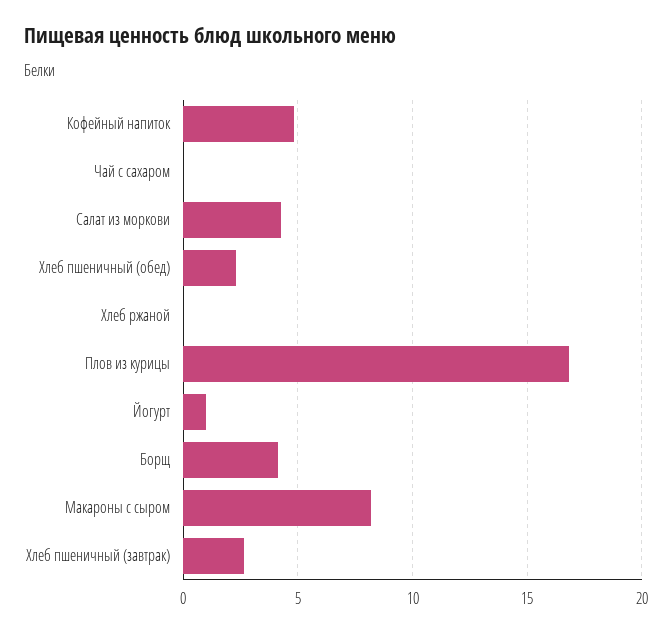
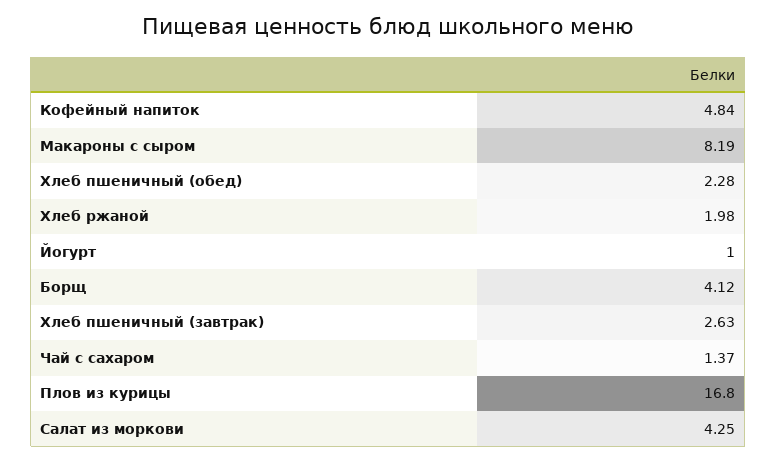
Чай с сахаром: 0 -> 1.37
Хлеб ржаной: 0 -> 1.98

